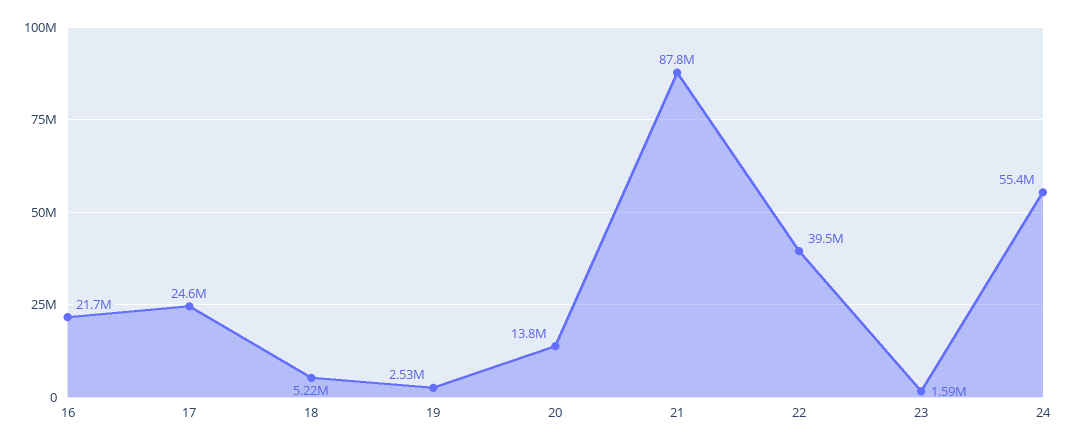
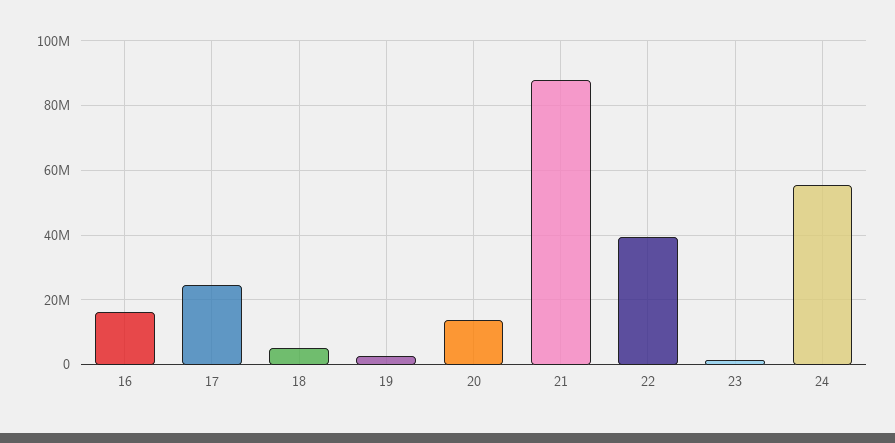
16: 21700000 -> 16000000

